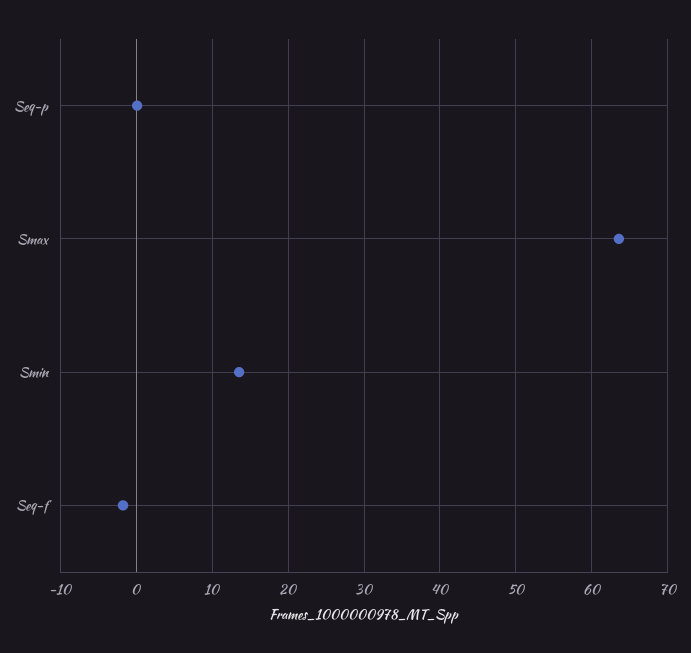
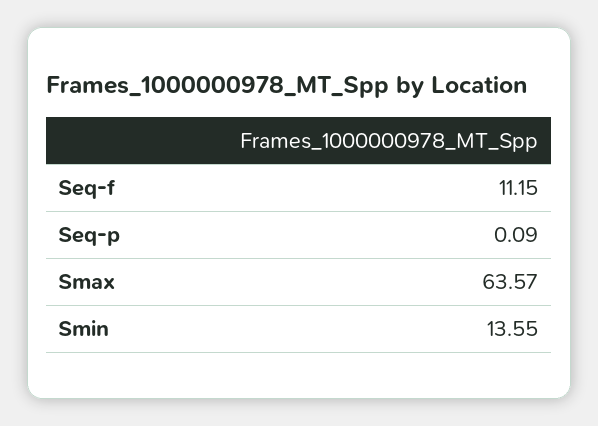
Seq-f: -2 -> 11.15

